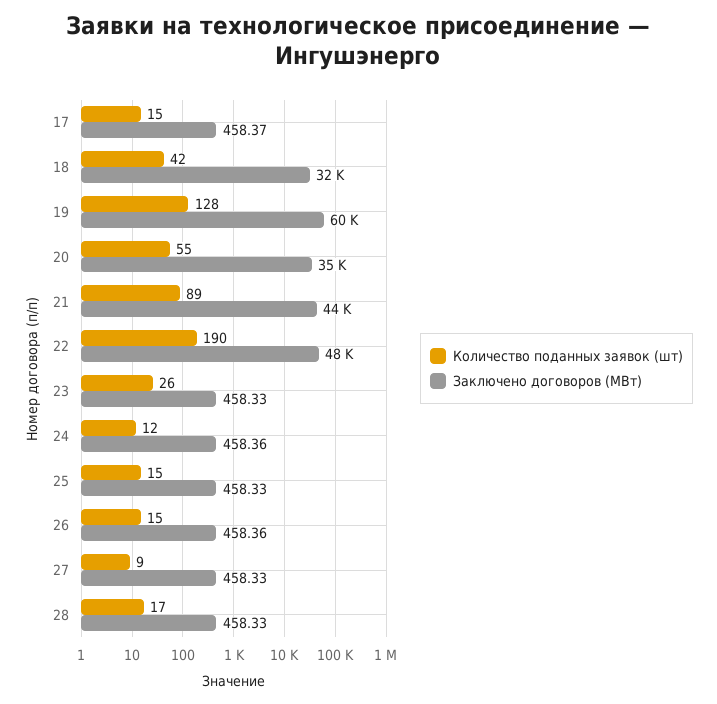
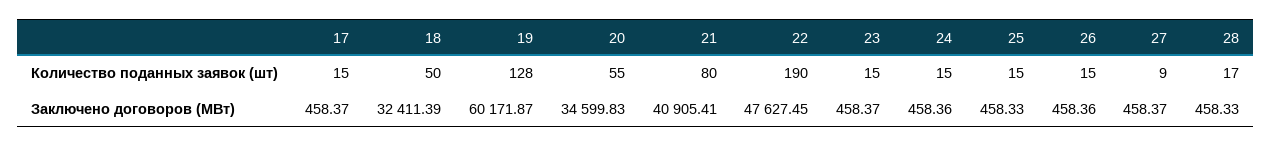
Количество поданных заявок (шт), 18: 42 -> 50
Количество поданных заявок (шт), 21: 89 -> 80
Заключено договоров (МВт), 21: 44000 -> 40905.41
Количество поданных заявок (шт), 23: 26 -> 15
Заключено договоров (МВт), 23: 458.33 -> 458.37
Количество поданных заявок (шт), 24: 12 -> 15
Заключено договоров (МВт), 27: 458.33 -> 458.37

